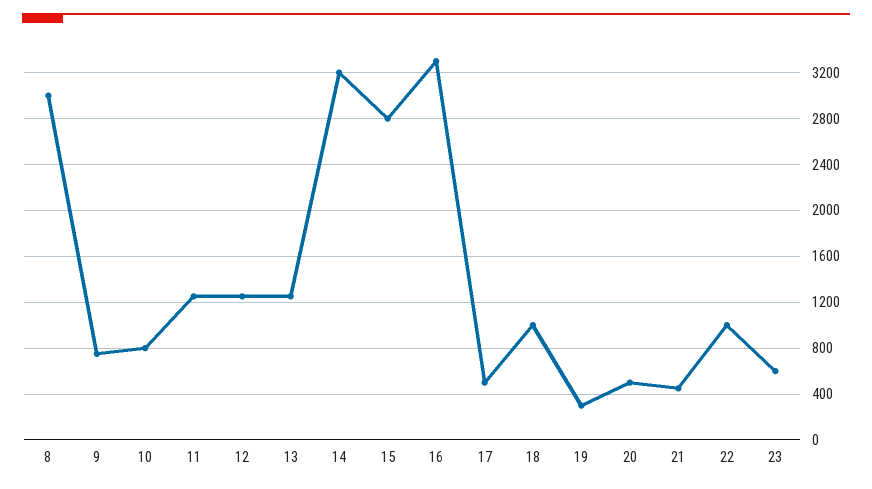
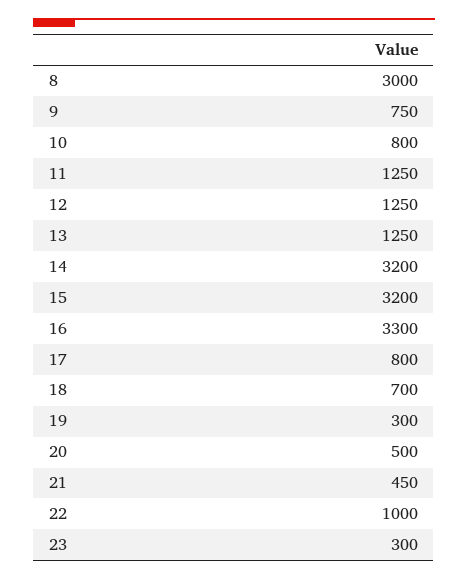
15: 2800 -> 3200
17: 500 -> 800
18: 1000 -> 700
23: 600 -> 300

